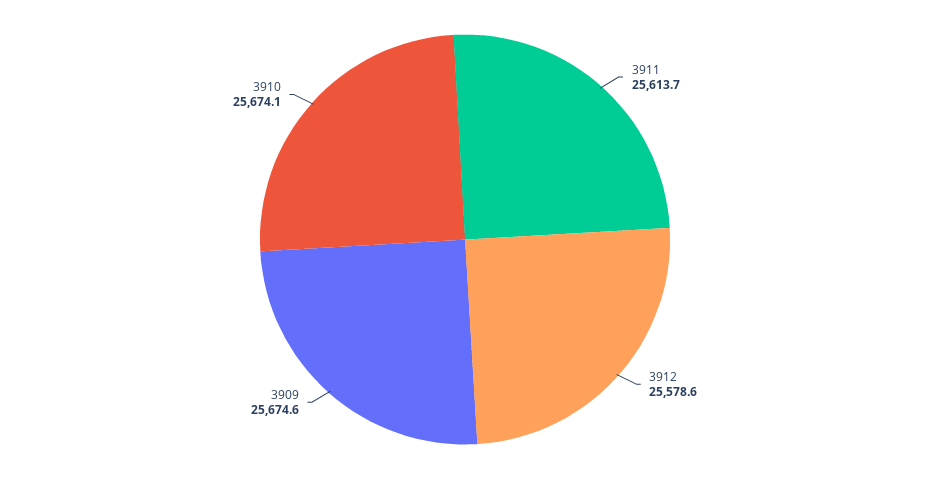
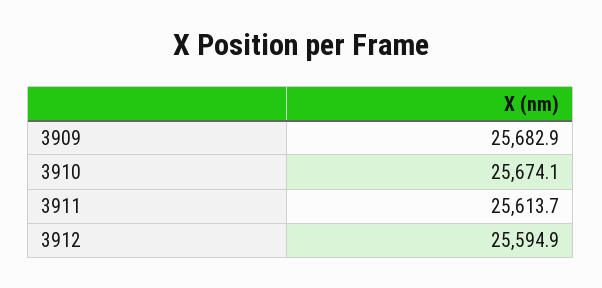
3912: 25578.6 -> 25594.9
3909: 25674.6 -> 25682.9

